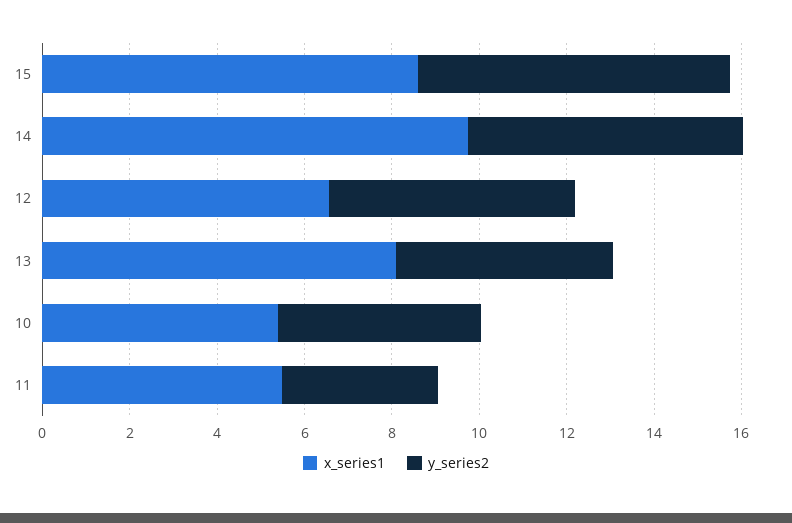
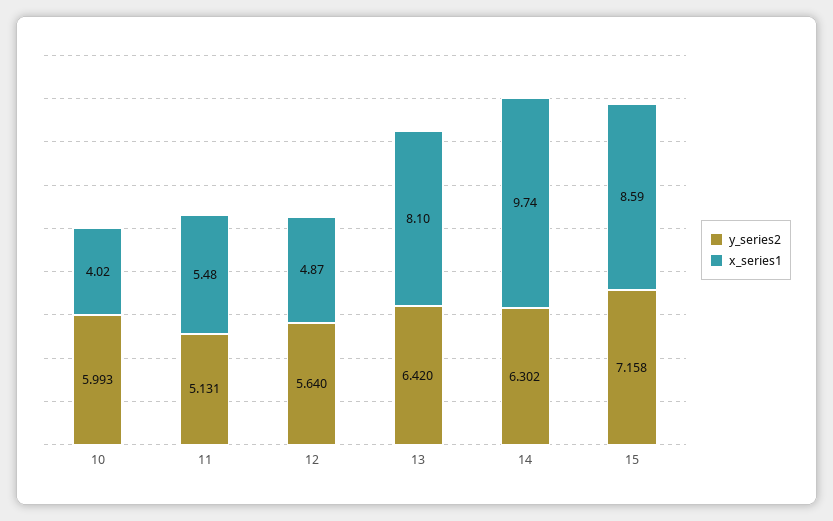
x_series1, 12: 6.5 -> 4.87
y_series2, 13: 5 -> 6.42
x_series1, 10: 5.5 -> 4.02
y_series2, 10: 4.5 -> 5.993
y_series2, 11: 3.5 -> 5.131

